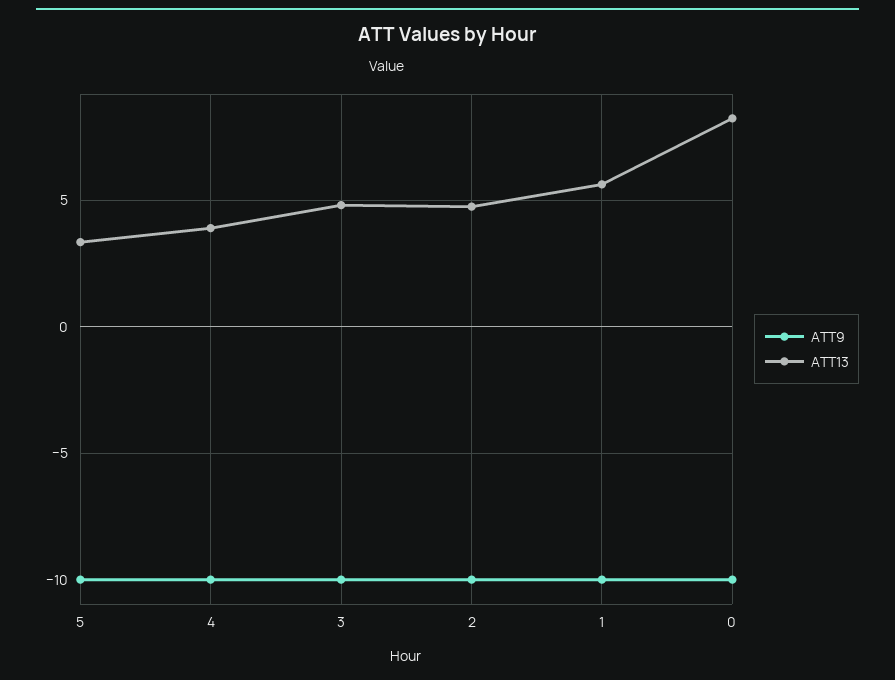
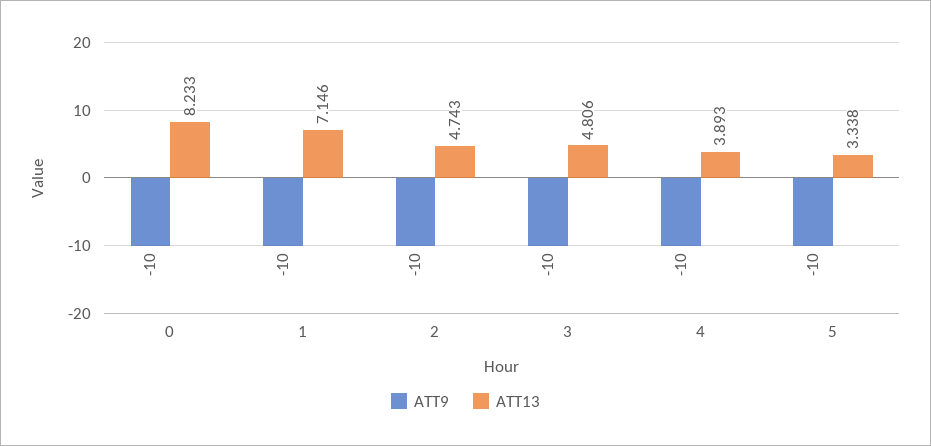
ATT13, 1: 5.5 -> 7.146

